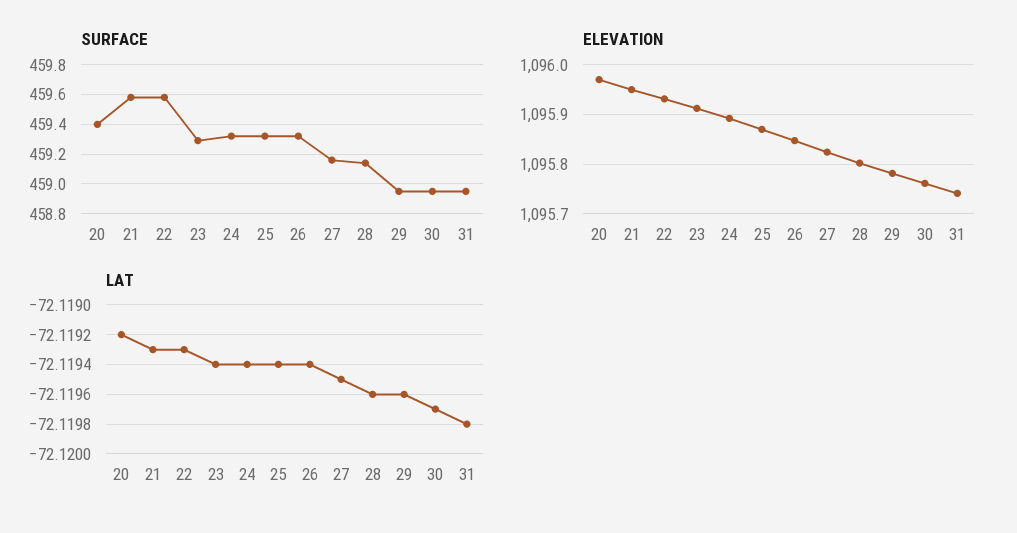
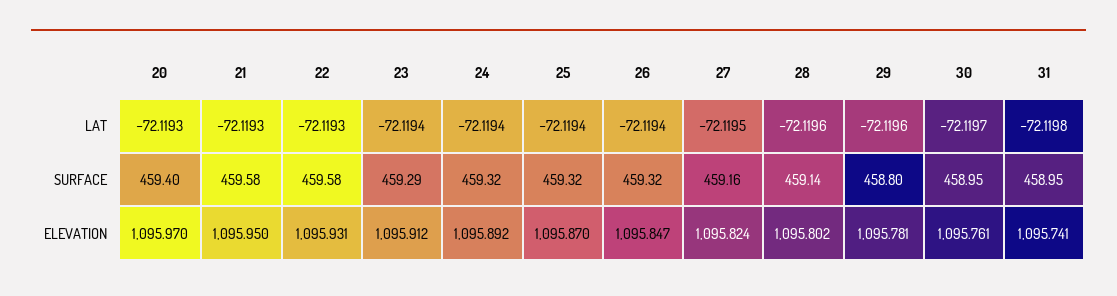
SURFACE, 29: 458.95 -> 458.8
LAT, 20: -72.1192 -> -72.1193

